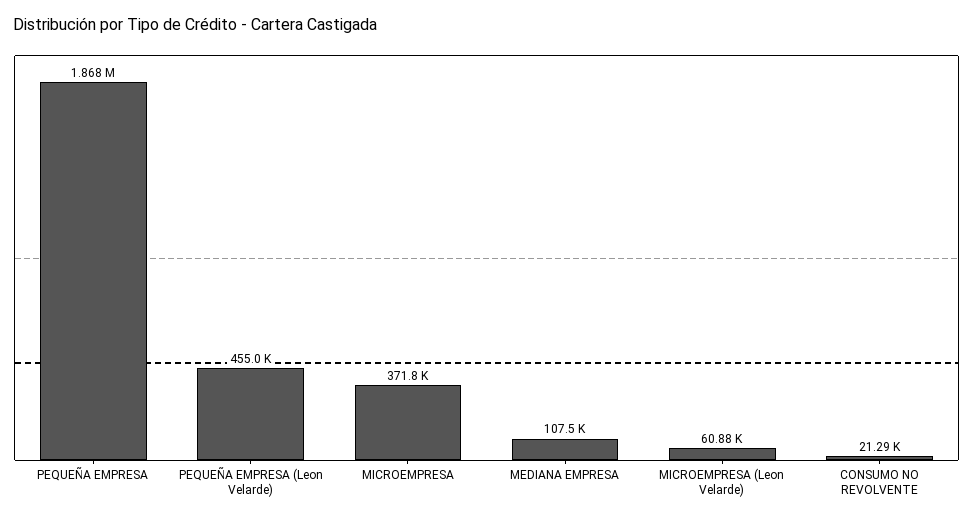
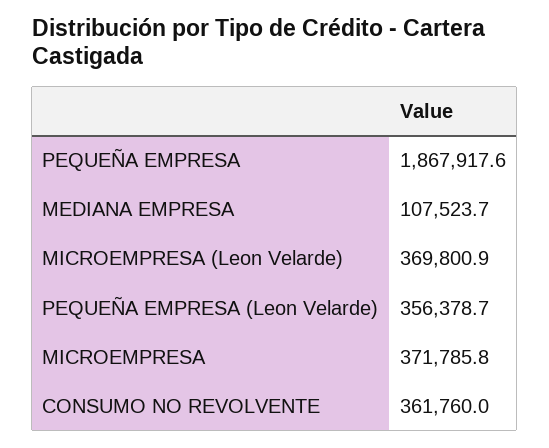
PEQUEÑA EMPRESA (Leon Velarde): 455000 -> 356378.7
MICROEMPRESA (Leon Velarde): 60880 -> 369800.9
CONSUMO NO REVOLVENTE: 21290 -> 361760

